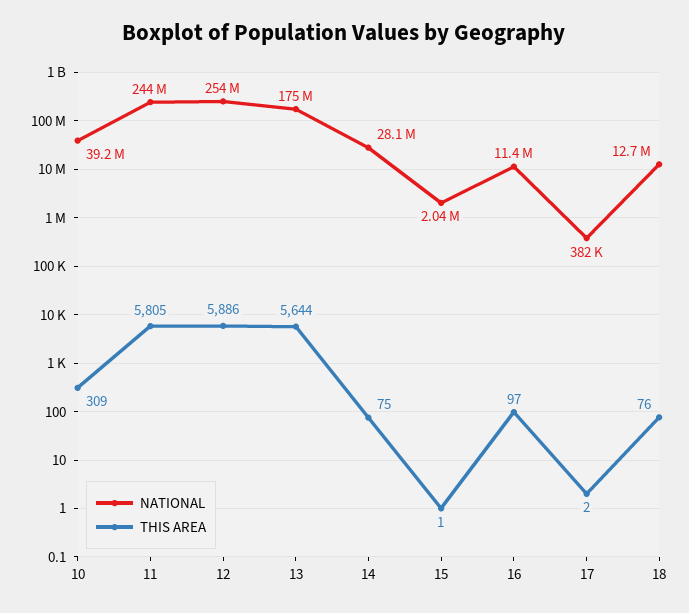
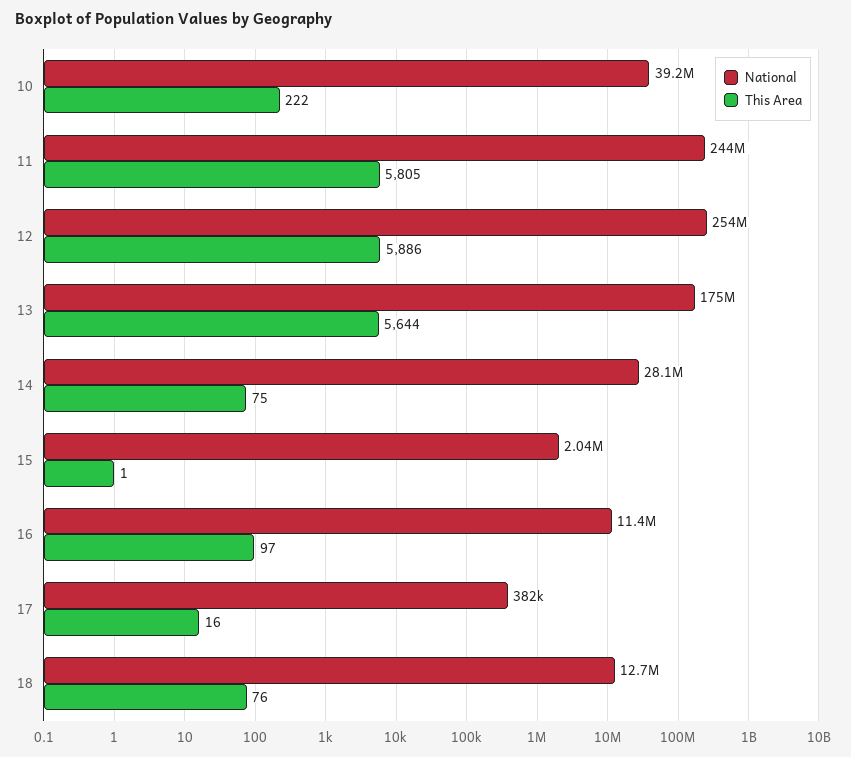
THIS AREA, 10: 309 -> 222
THIS AREA, 17: 2 -> 16

